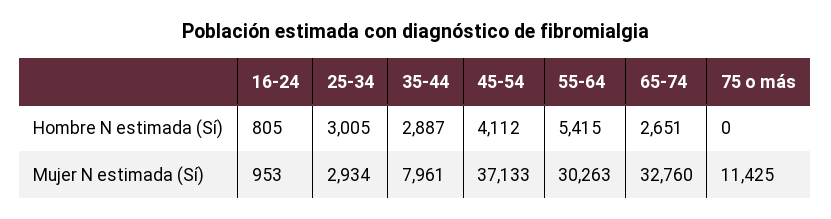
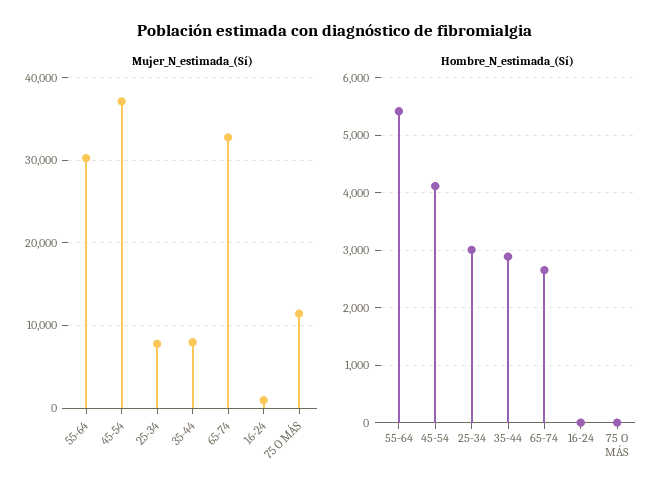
Hombre N estimada (Sí), 16-24: 805 -> 0
Mujer N estimada (Sí), 25-34: 2934 -> 8000

